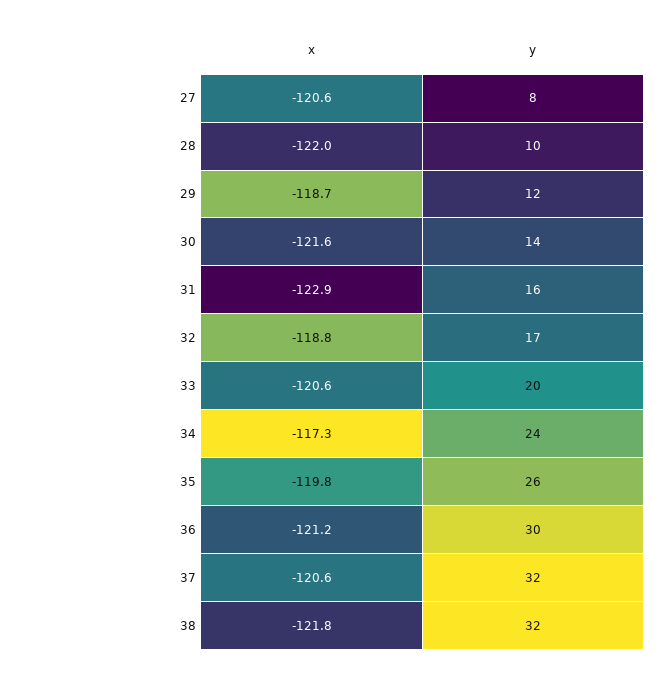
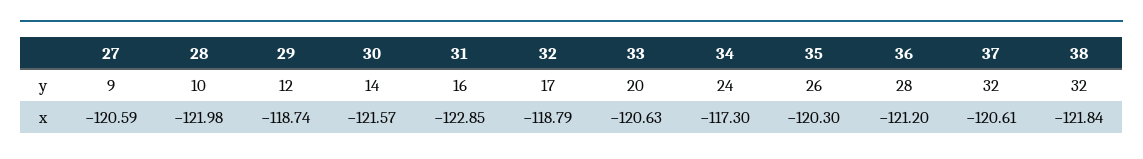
y, 27: 8 -> 9
x, 35: -119.8 -> -120.3
y, 36: 30 -> 28

